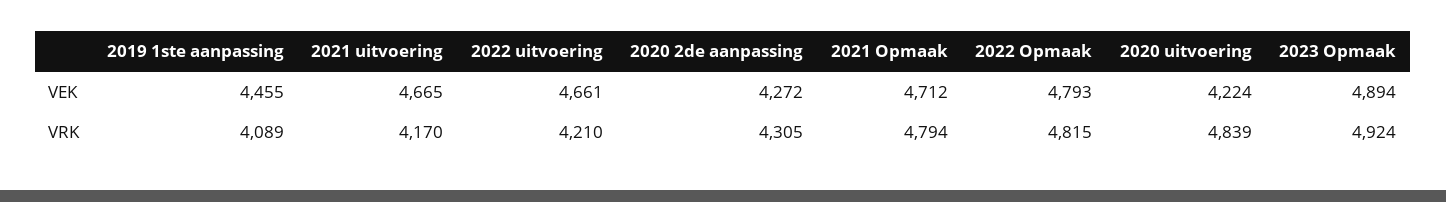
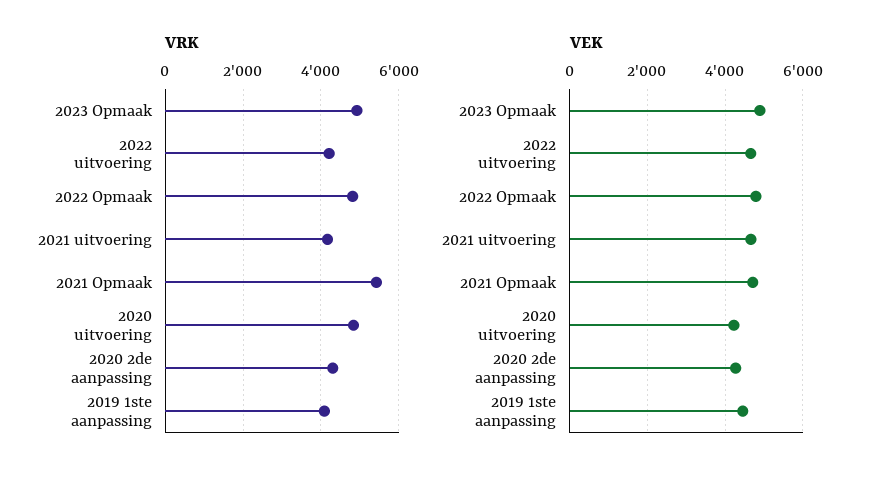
VRK, 2021 Opmaak: 4794 -> 5400

